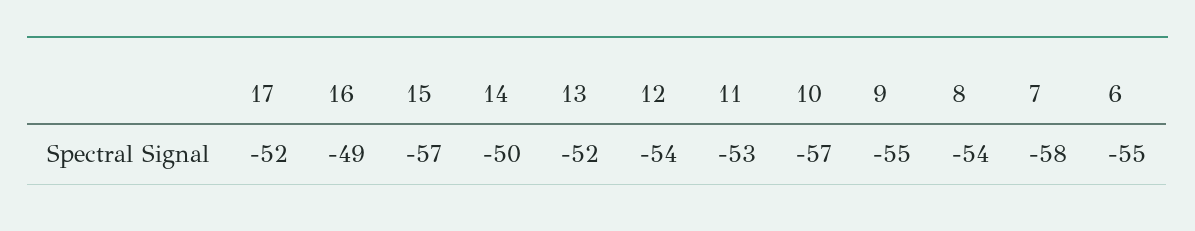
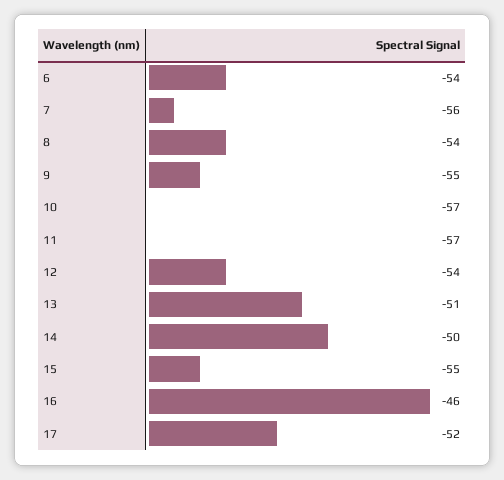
16: -49 -> -46
15: -57 -> -55
13: -52 -> -51
11: -53 -> -57
7: -58 -> -56
6: -55 -> -54

